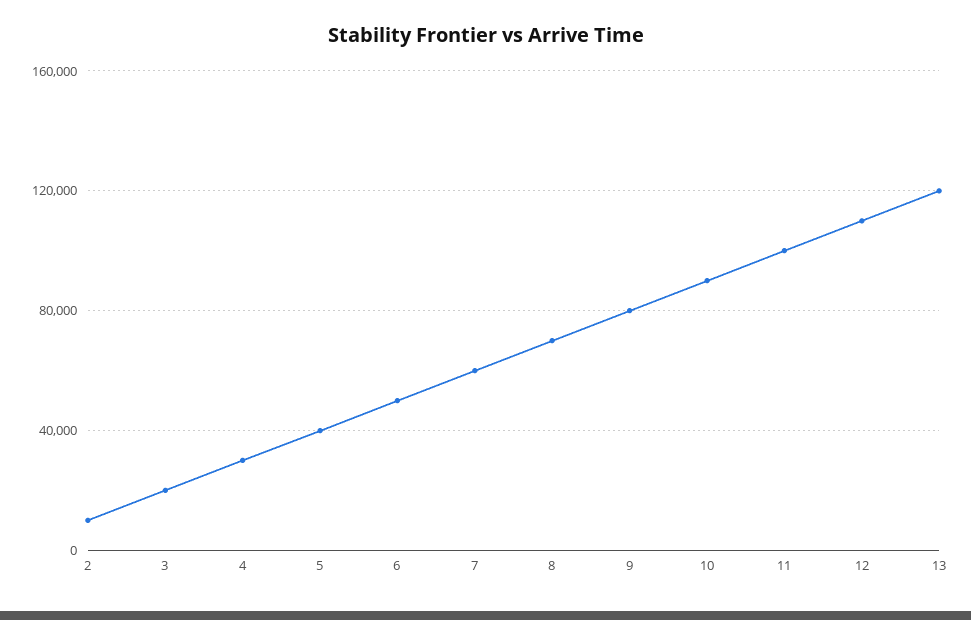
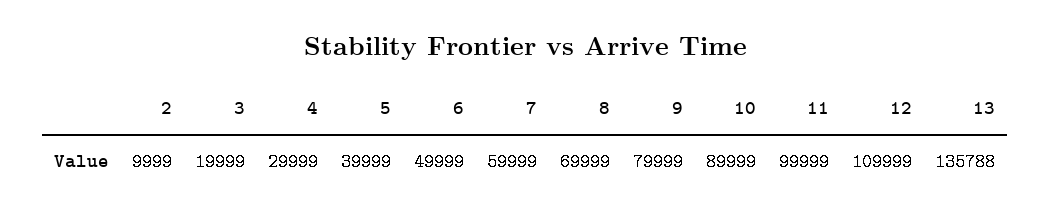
13: 120000 -> 135788

